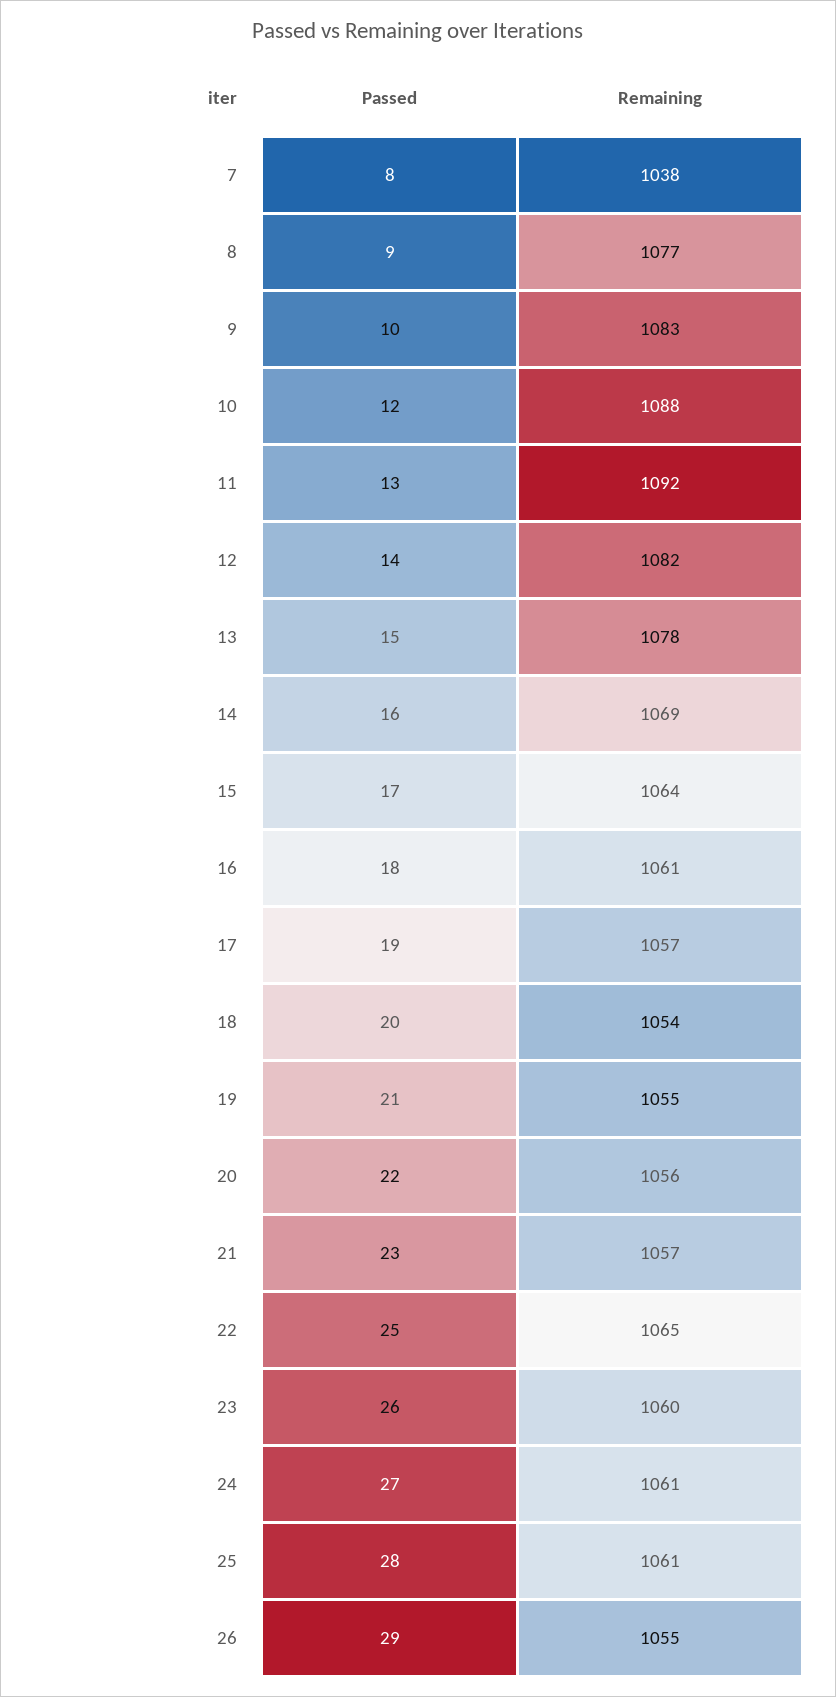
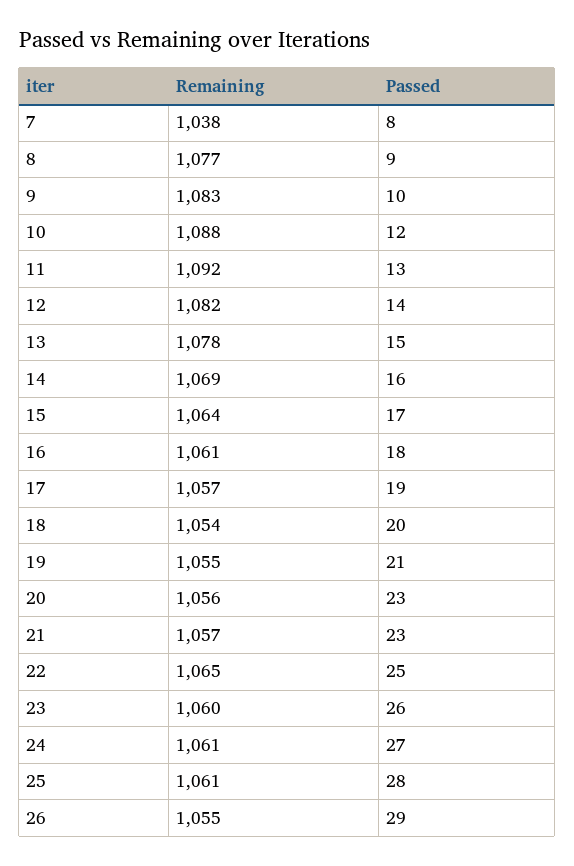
Passed, 20: 22 -> 23

